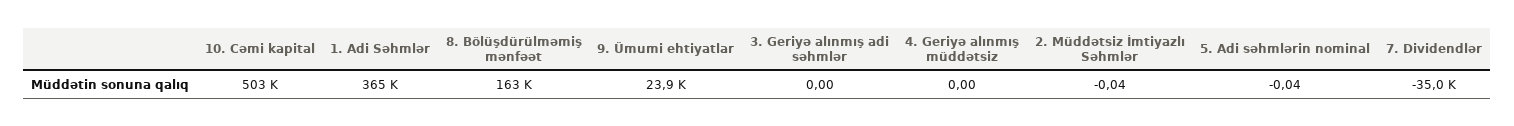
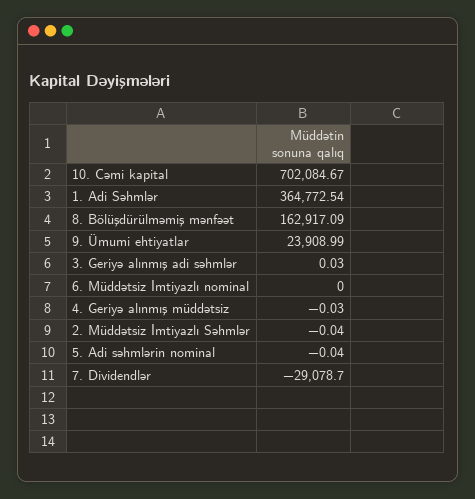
10. Cəmi kapital: 503000 -> 702084.67
3. Geriyə alınmış adi səhmlər: 0 -> 0.03
4. Geriyə alınmış müddətsiz: 0 -> -0.03
7. Dividendlər: -35000 -> -29078.7
6. Müddətsiz İmtiyazlı nominal: none -> 0

